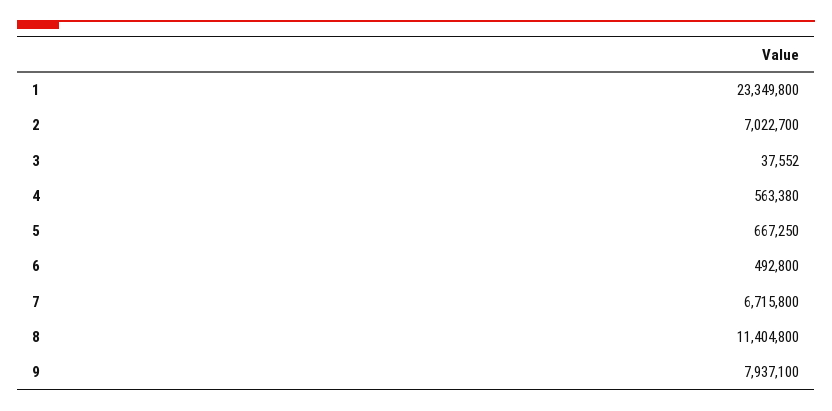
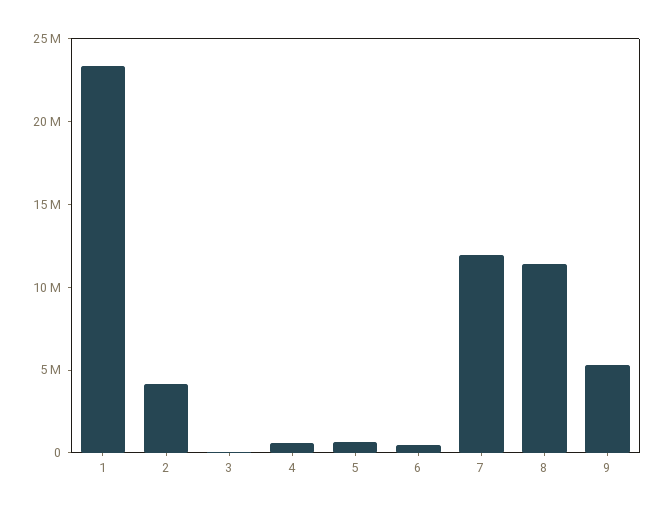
2: 7022700 -> 4000000
7: 6715800 -> 12000000
9: 7937100 -> 5000000

